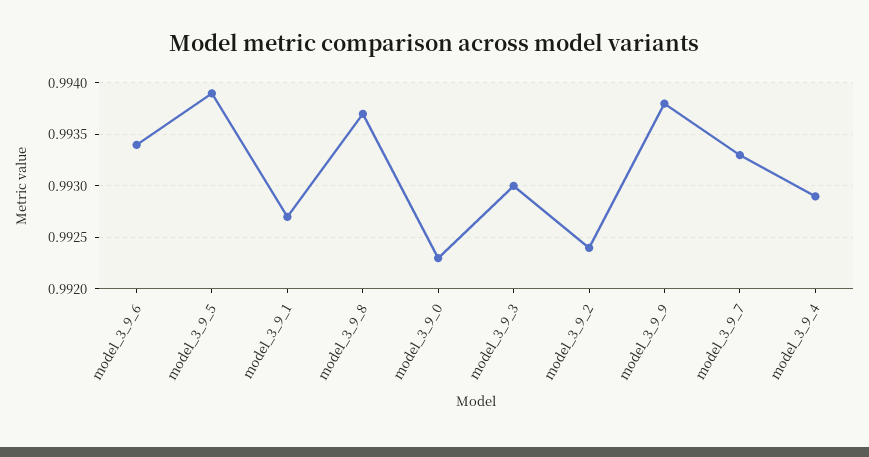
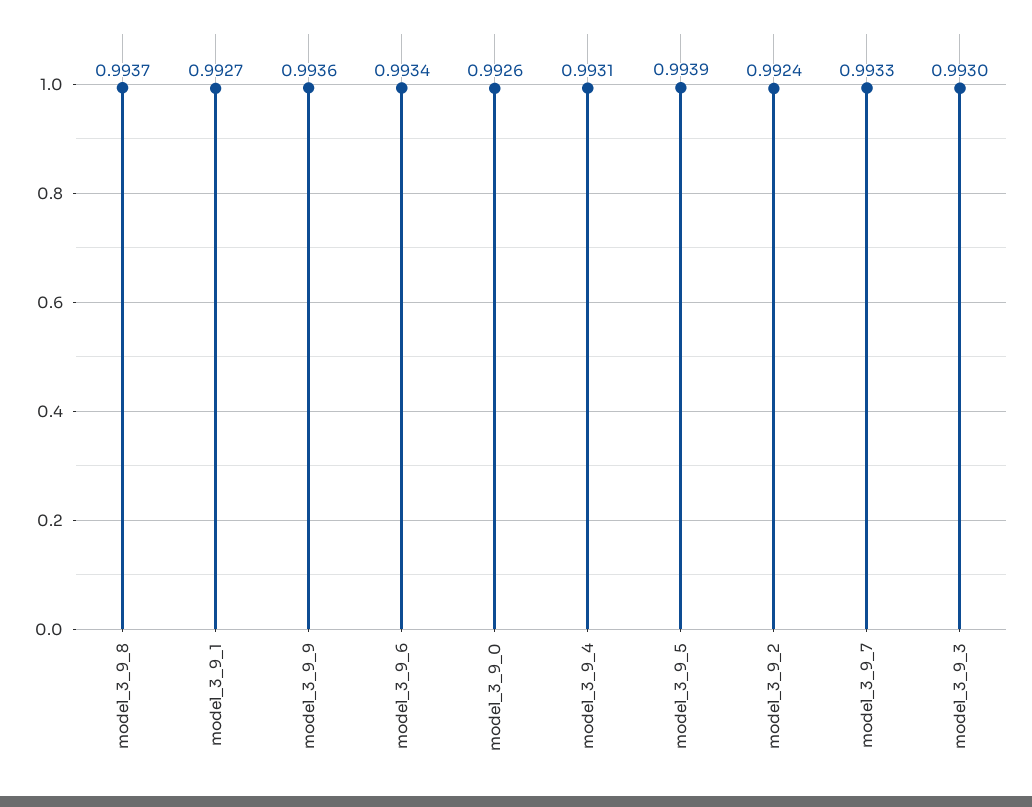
model_3_9_0: 0.9923 -> 0.9926
model_3_9_9: 0.9938 -> 0.9936
model_3_9_4: 0.9929 -> 0.9931

